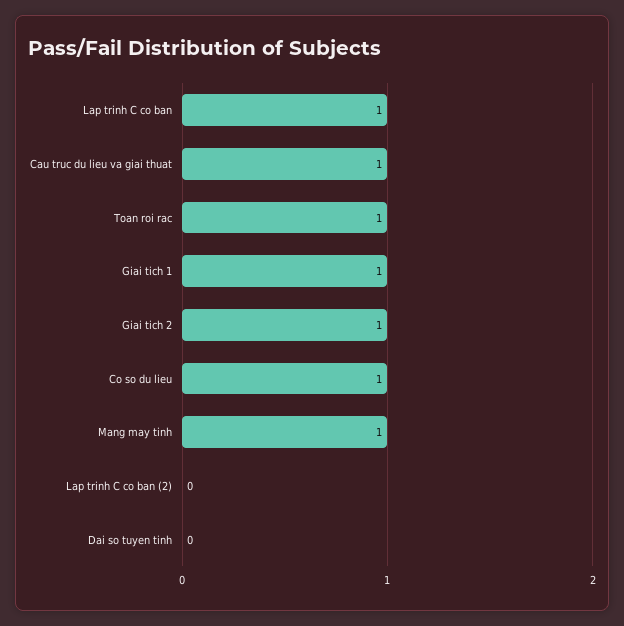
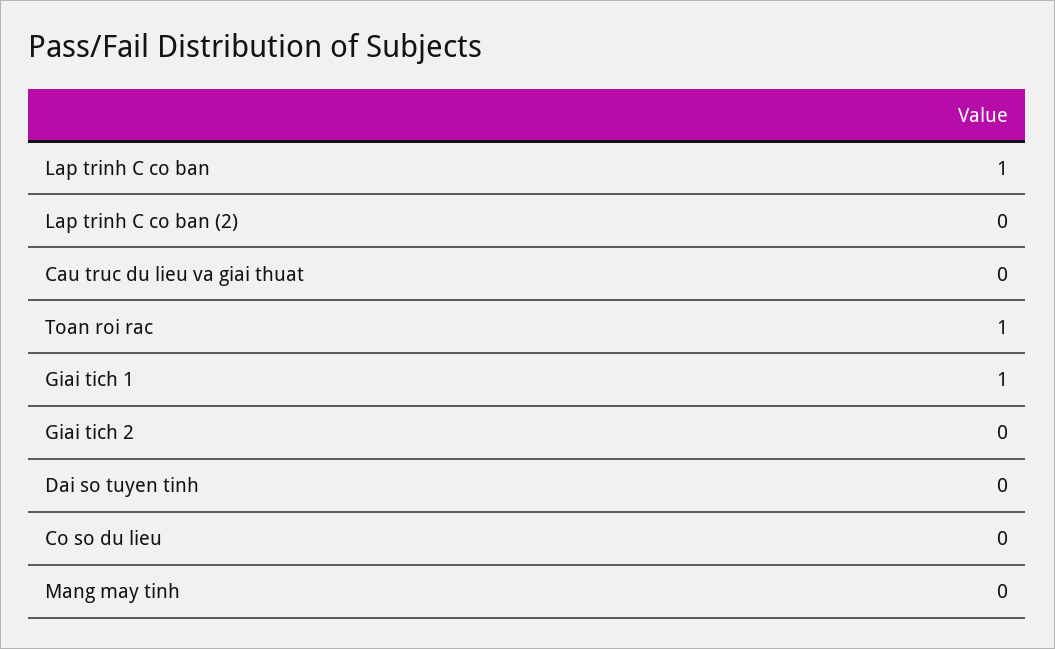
Cau truc du lieu va giai thuat: 1 -> 0
Giai tich 2: 1 -> 0
Co so du lieu: 1 -> 0
Mang may tinh: 1 -> 0

